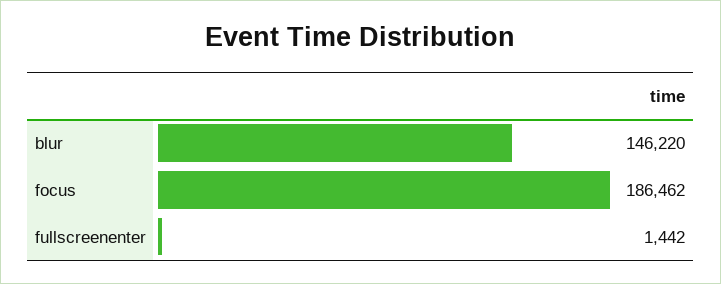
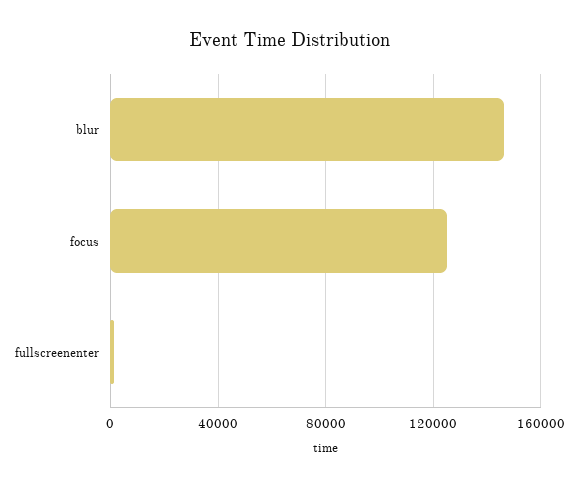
focus: 186462 -> 125000

